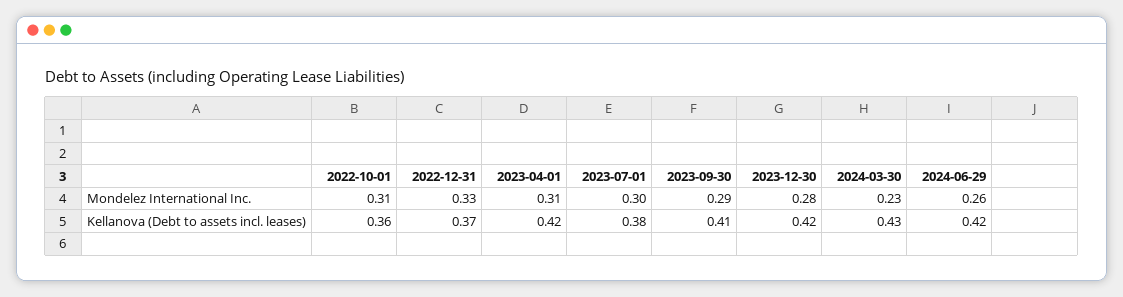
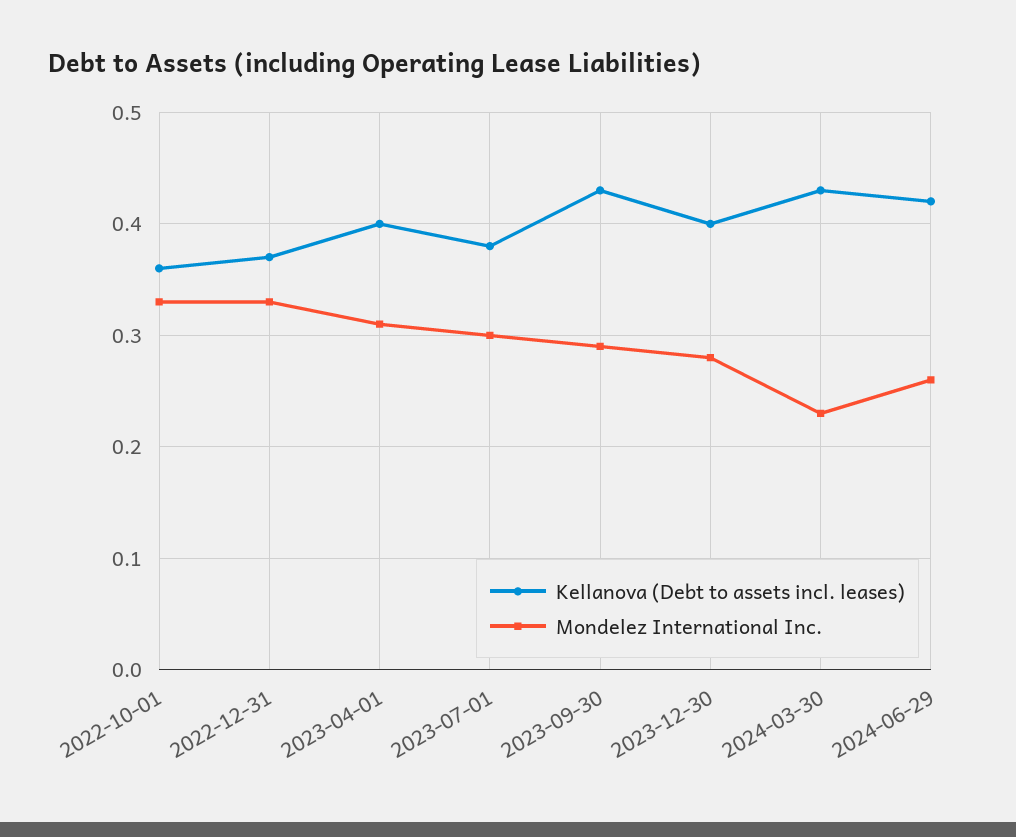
Mondelez International Inc., 2022-10-01: 0.31 -> 0.33
Kellanova (Debt to assets incl. leases), 2023-04-01: 0.42 -> 0.4
Kellanova (Debt to assets incl. leases), 2023-09-30: 0.41 -> 0.43
Kellanova (Debt to assets incl. leases), 2023-12-30: 0.42 -> 0.4

